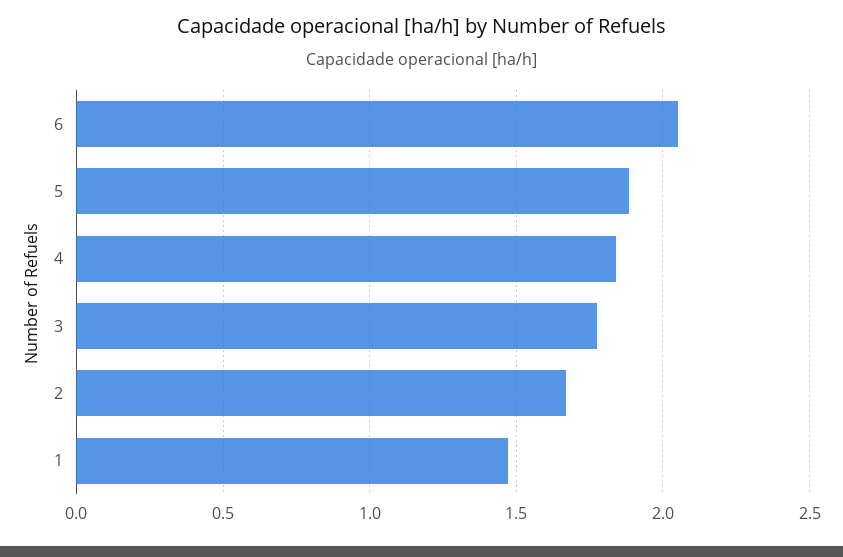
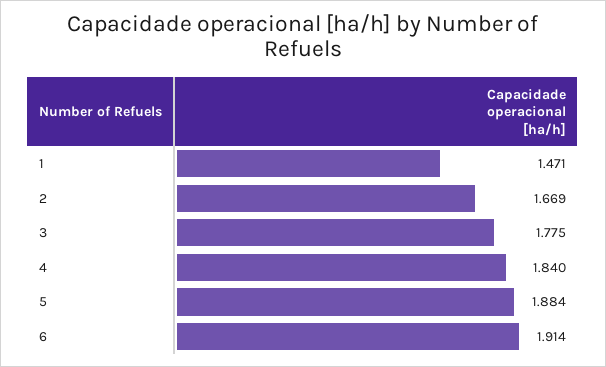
6: 2.05 -> 1.914

